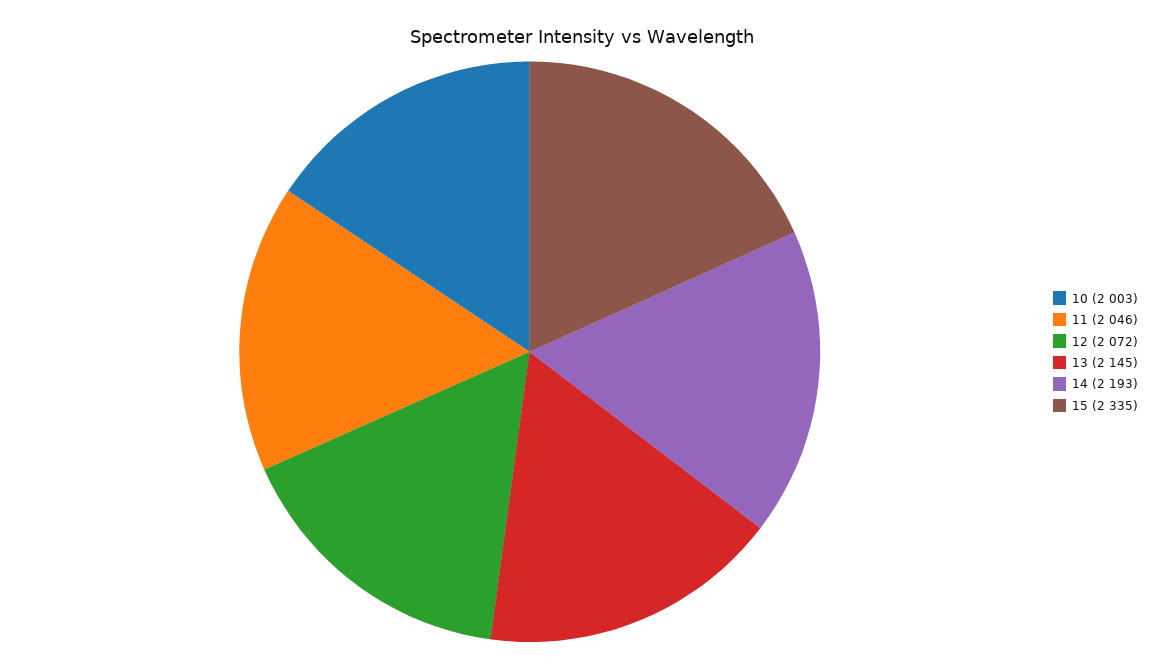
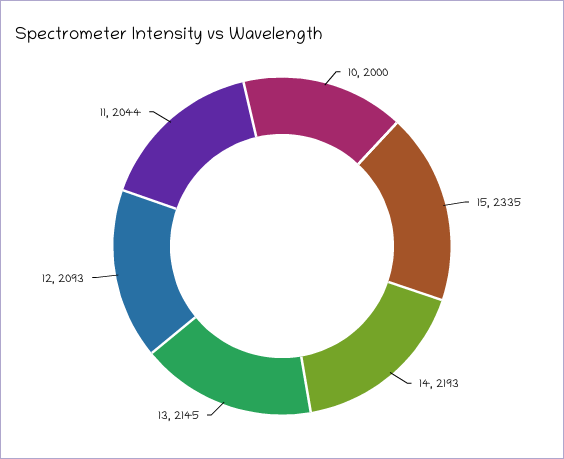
10: 2003 -> 2000
11: 2046 -> 2044
12: 2072 -> 2093

